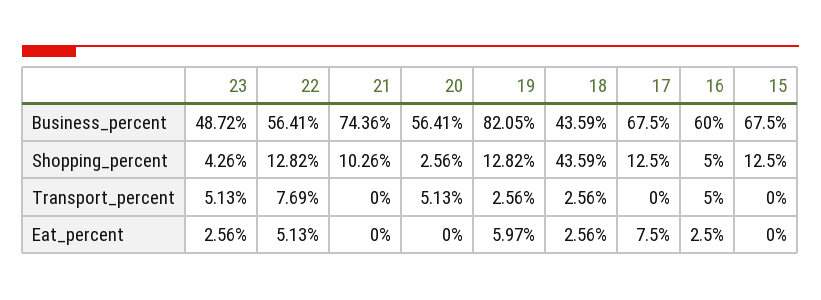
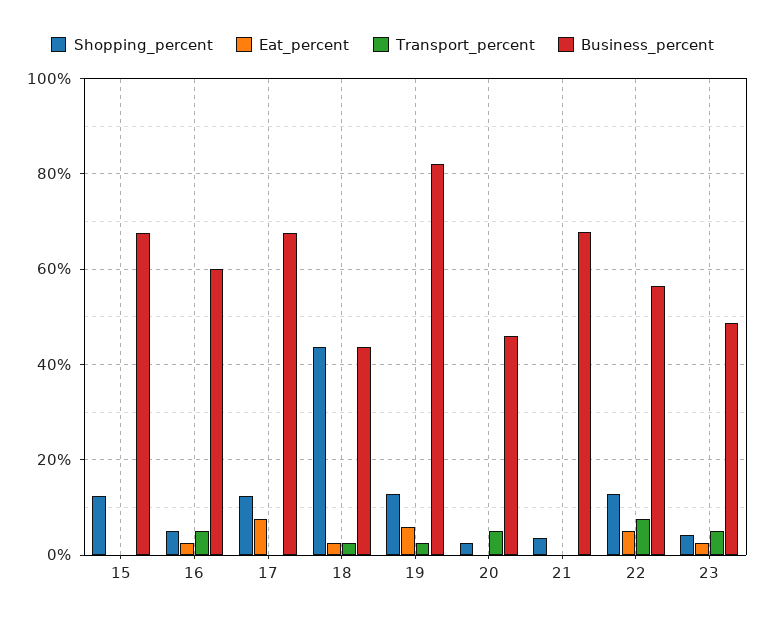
Business_percent, 21: 74.36 -> 68
Business_percent, 20: 56.41 -> 46
Shopping_percent, 21: 10.26 -> 4

